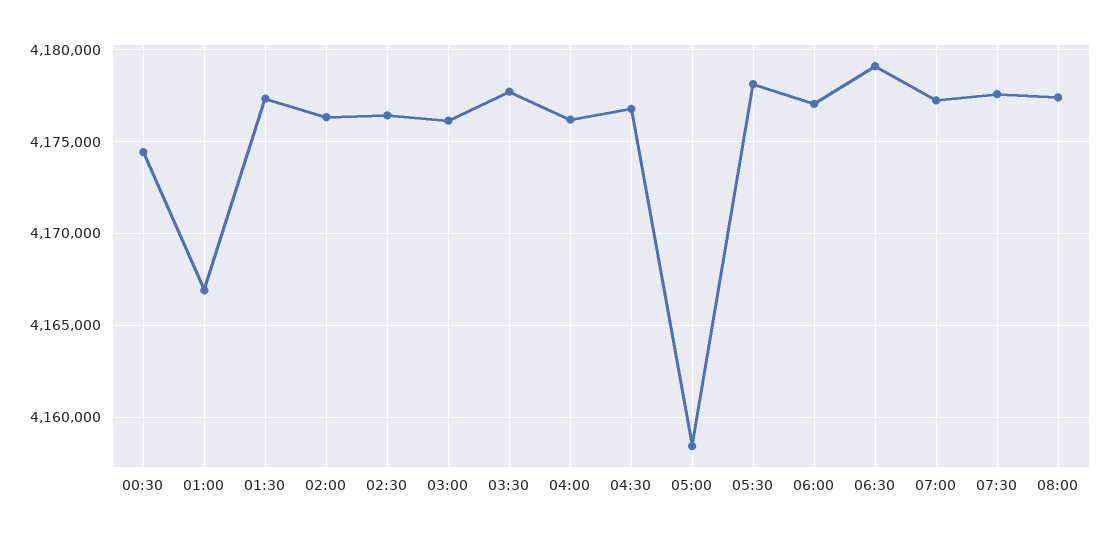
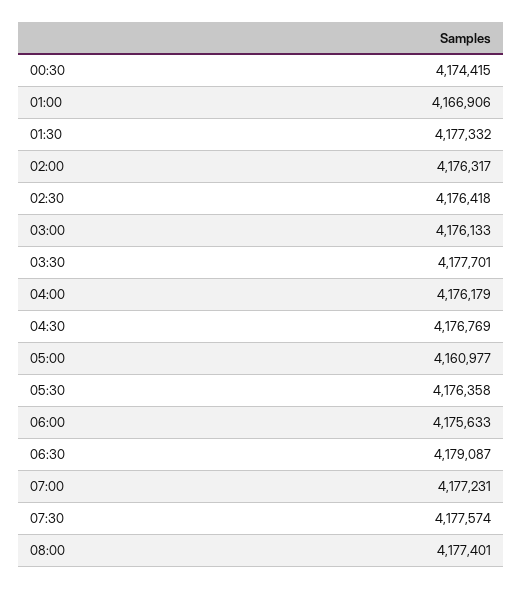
05:00: 4158500 -> 4160977
05:30: 4178000 -> 4176358
06:00: 4177000 -> 4175633

